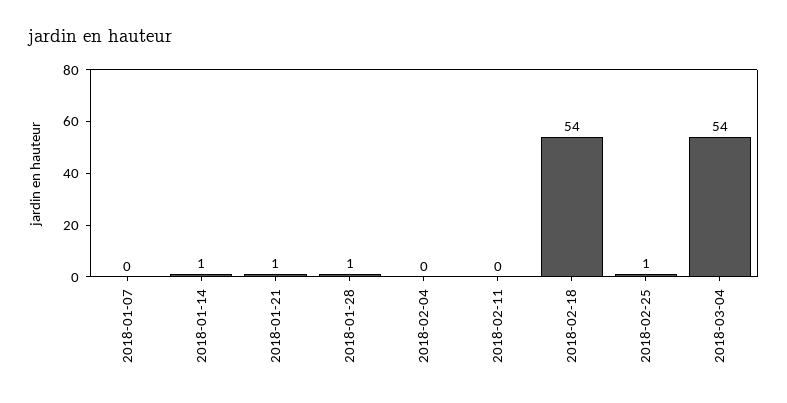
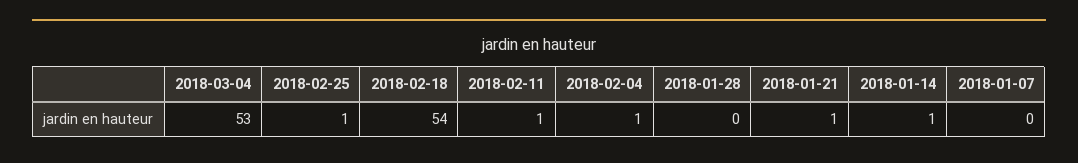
2018-01-28: 1 -> 0
2018-02-04: 0 -> 1
2018-02-11: 0 -> 1
2018-03-04: 54 -> 53

